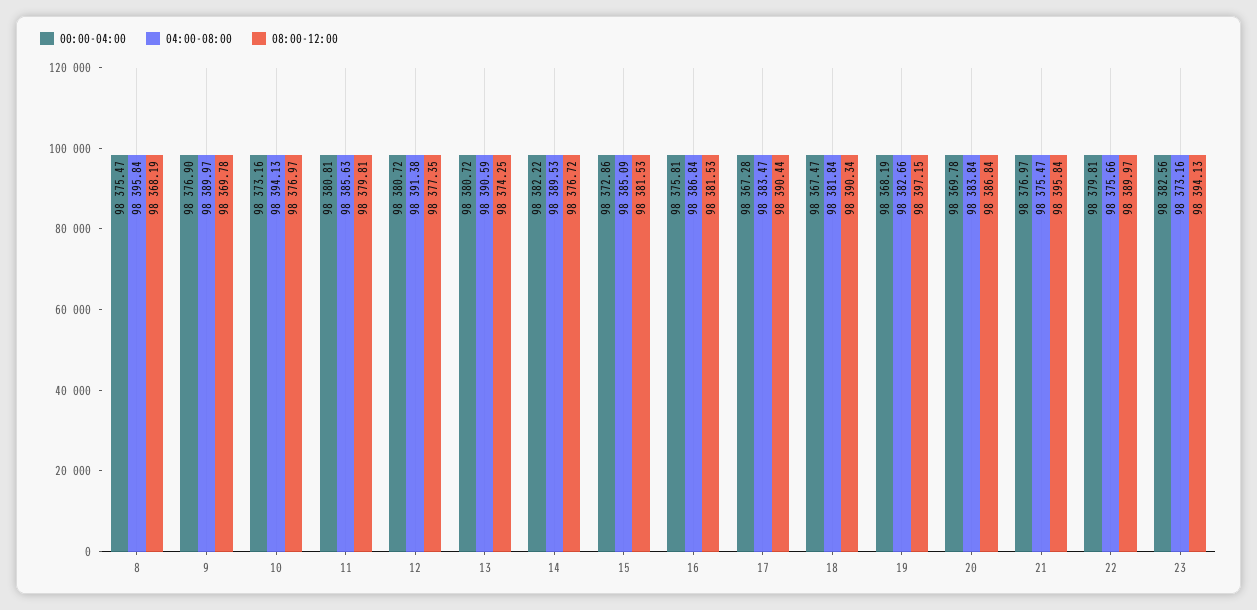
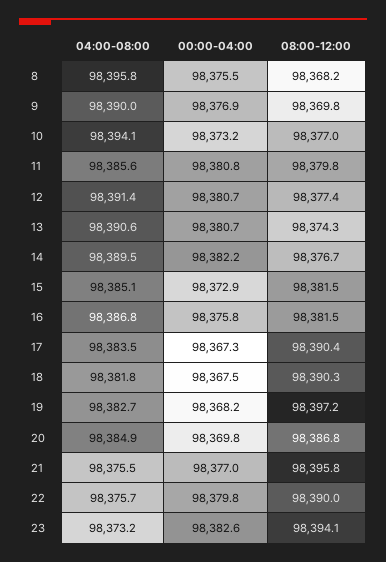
04:00-08:00, 20: 98383.84 -> 98384.9

